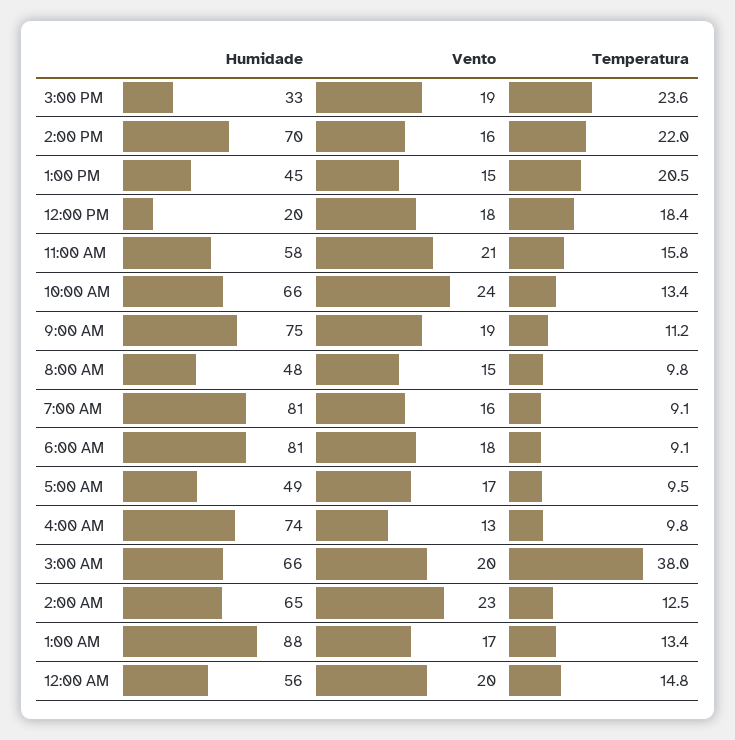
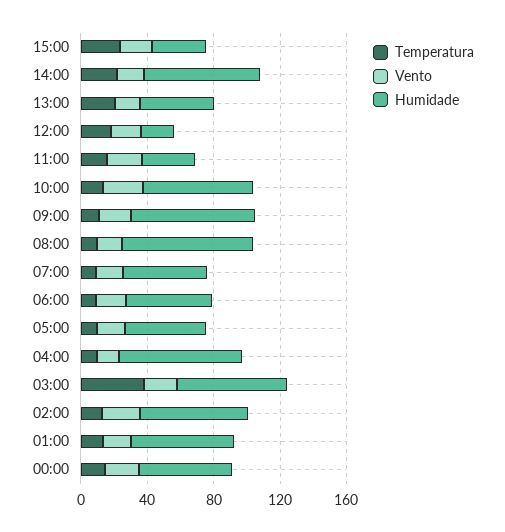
Humidade, 11:00 AM: 58 -> 30
Humidade, 8:00 AM: 48 -> 80
Humidade, 7:00 AM: 81 -> 50
Humidade, 6:00 AM: 81 -> 50
Humidade, 1:00 AM: 88 -> 60

